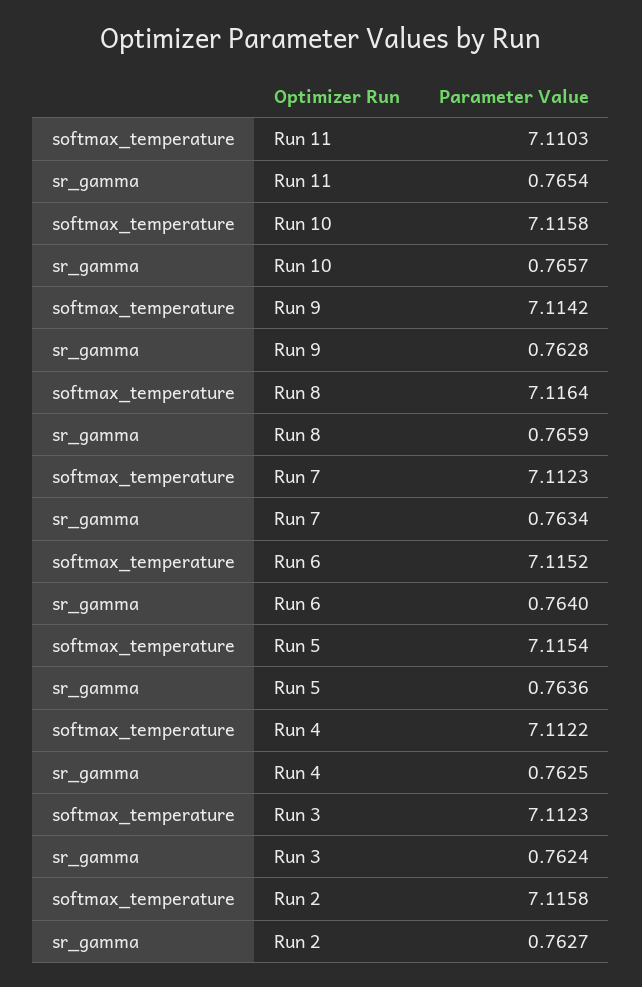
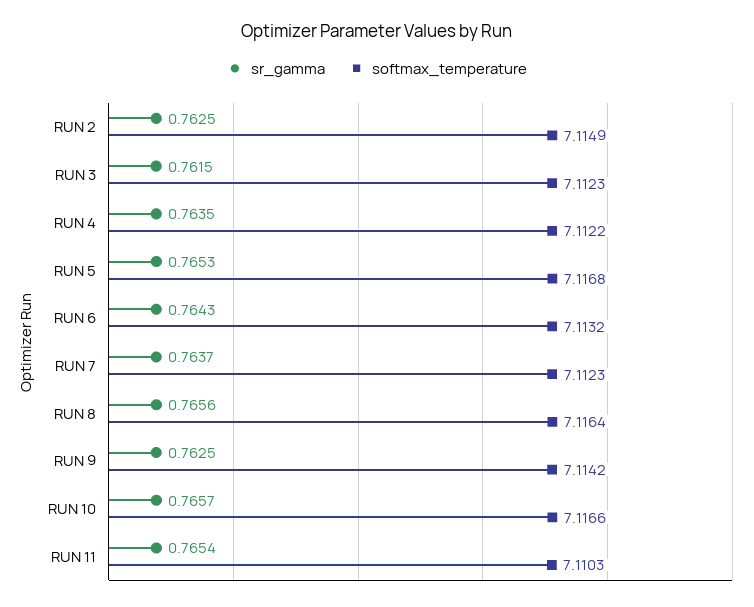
softmax_temperature, Run 10: 7.1158 -> 7.1166
sr_gamma, Run 9: 0.7628 -> 0.7625
sr_gamma, Run 8: 0.7659 -> 0.7656
sr_gamma, Run 7: 0.7634 -> 0.7637
softmax_temperature, Run 6: 7.1152 -> 7.1132
sr_gamma, Run 6: 0.764 -> 0.7643
softmax_temperature, Run 5: 7.1154 -> 7.1168
sr_gamma, Run 5: 0.7636 -> 0.7653
sr_gamma, Run 4: 0.7625 -> 0.7635
sr_gamma, Run 3: 0.7624 -> 0.7615
softmax_temperature, Run 2: 7.1158 -> 7.1149
sr_gamma, Run 2: 0.7627 -> 0.7625

